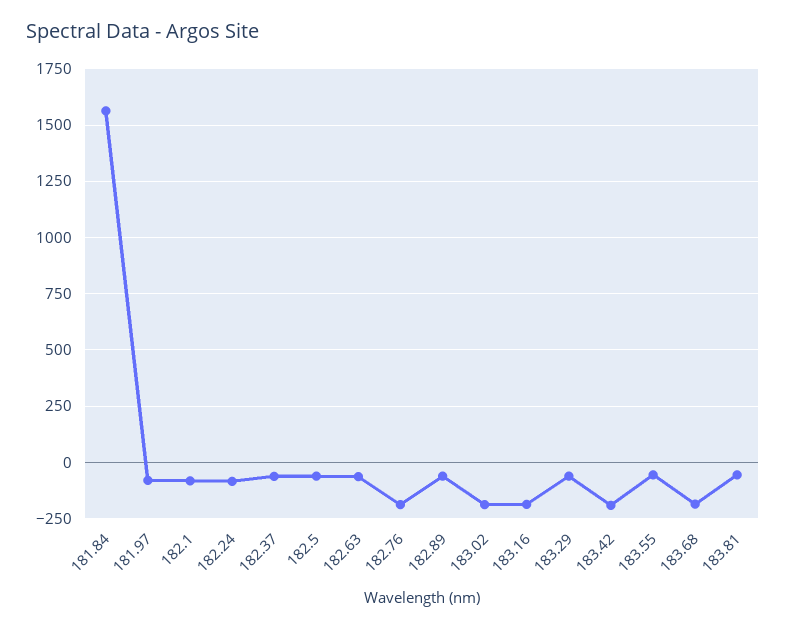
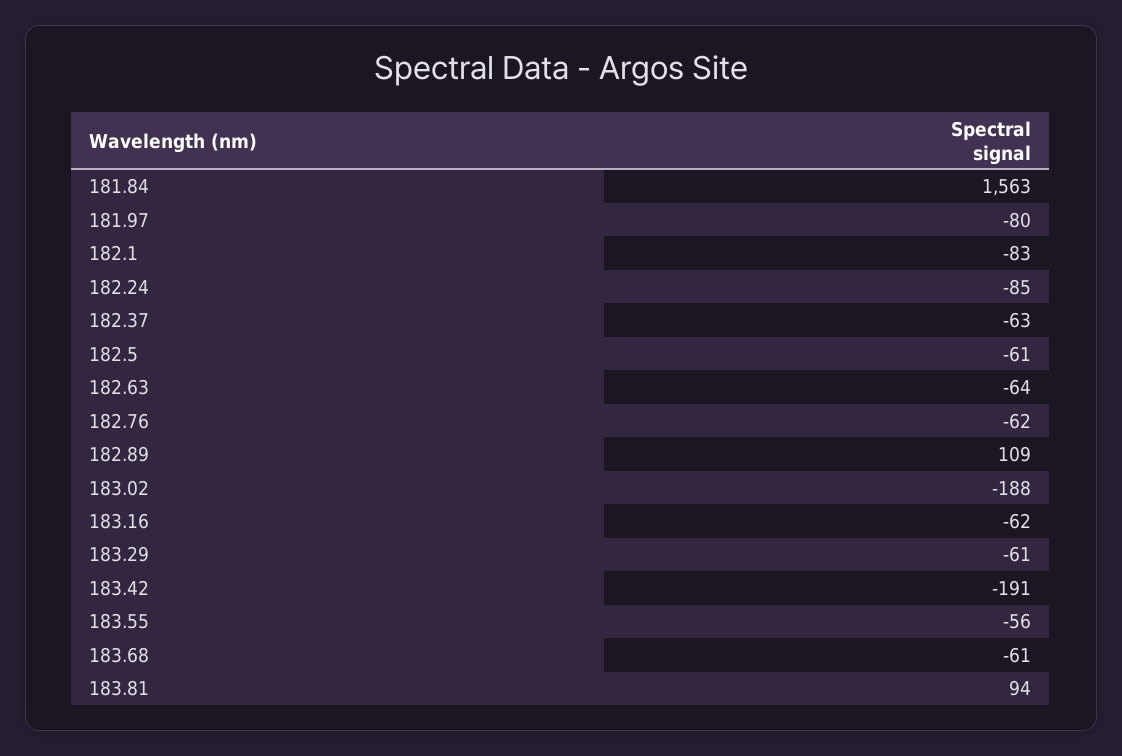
182.76: -200 -> -62
182.89: -50 -> 109
183.16: -200 -> -62
183.68: -200 -> -61
183.81: -50 -> 94

